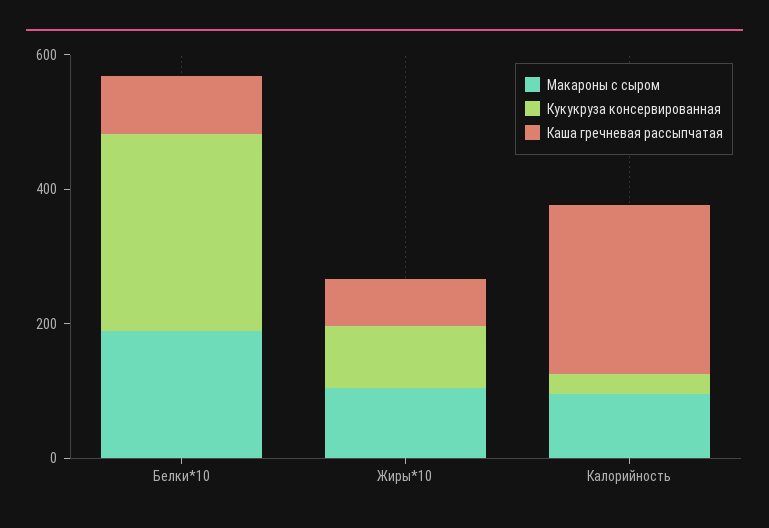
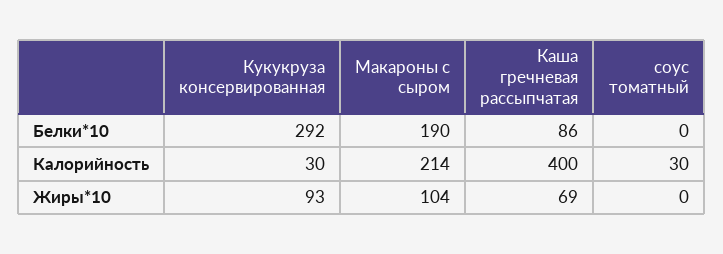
Макароны с сыром, Калорийность: 100 -> 214
Каша гречневая рассыпчатая, Калорийность: 250 -> 400
соус томатный, Белки*10: none -> 0
соус томатный, Калорийность: none -> 30
соус томатный, Жиры*10: none -> 0

